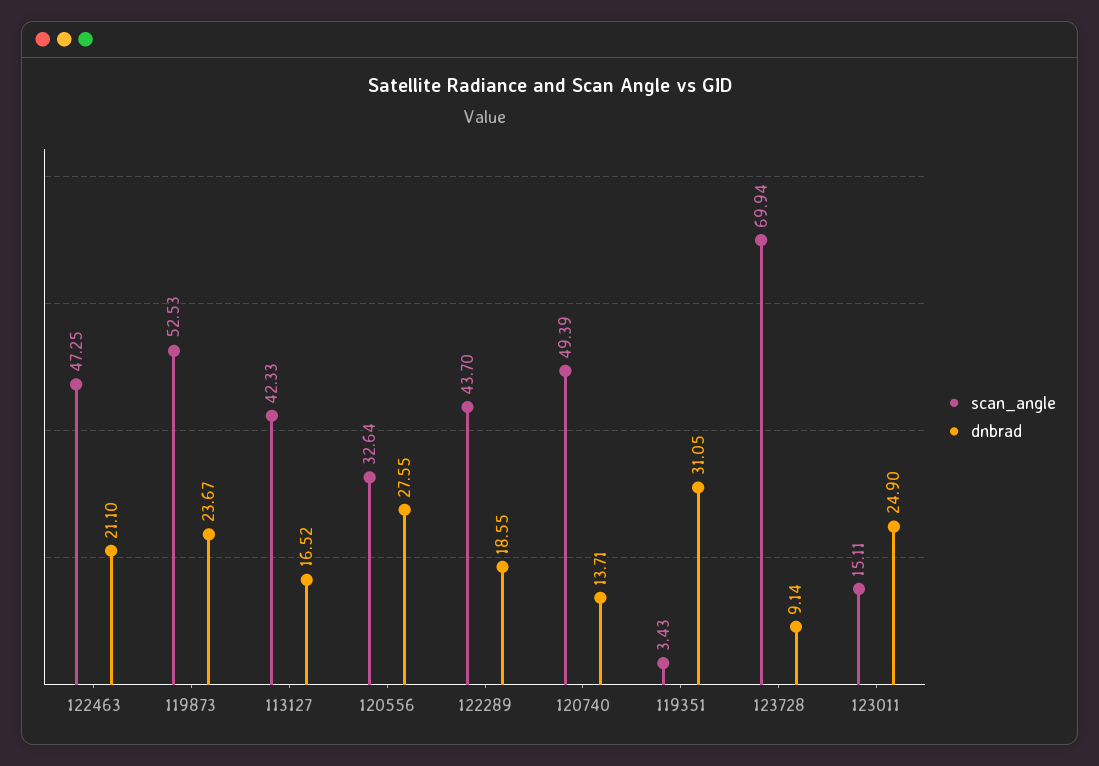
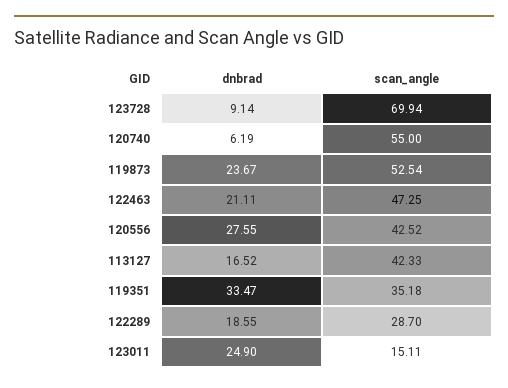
dnbrad, 122463: 21.1 -> 21.11
scan_angle, 119873: 52.53 -> 52.54
scan_angle, 120556: 32.64 -> 42.52
scan_angle, 122289: 43.7 -> 28.7
scan_angle, 120740: 49.39 -> 55
dnbrad, 120740: 13.71 -> 6.19
scan_angle, 119351: 3.43 -> 35.18
dnbrad, 119351: 31.05 -> 33.47

